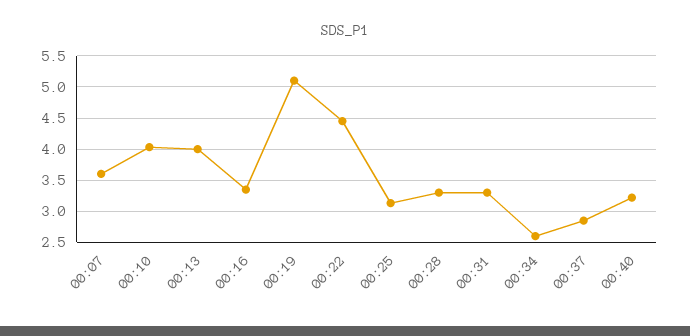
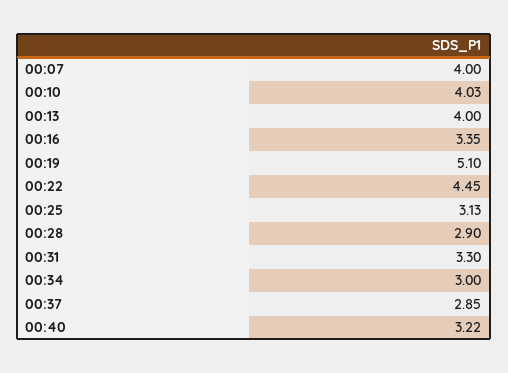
00:07: 3.6 -> 4
00:28: 3.3 -> 2.9
00:34: 2.6 -> 3

